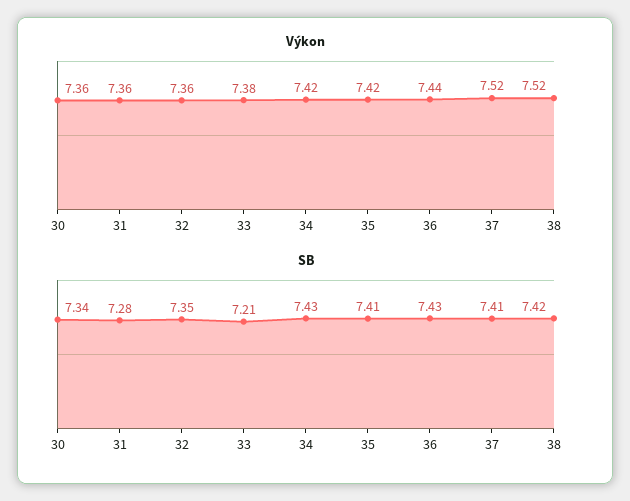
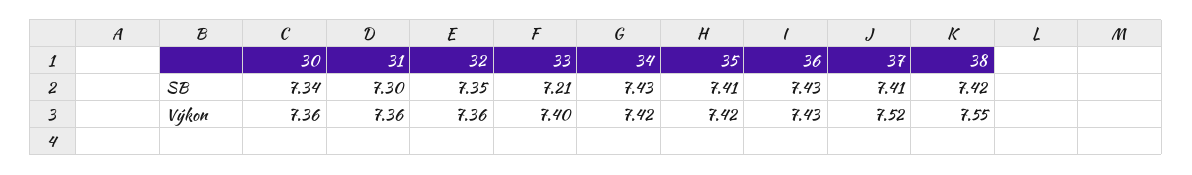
Výkon, 33: 7.38 -> 7.4
Výkon, 36: 7.44 -> 7.43
Výkon, 38: 7.52 -> 7.55
SB, 31: 7.28 -> 7.3

